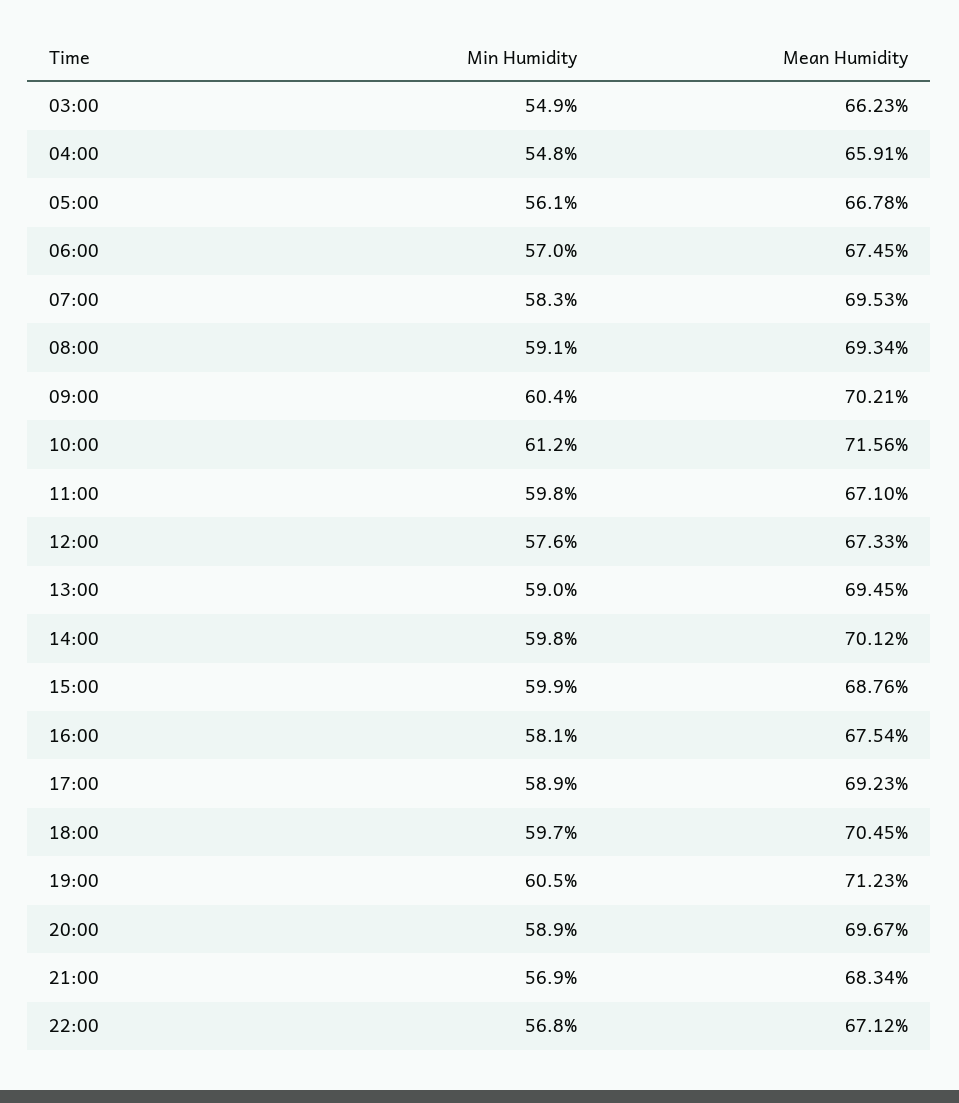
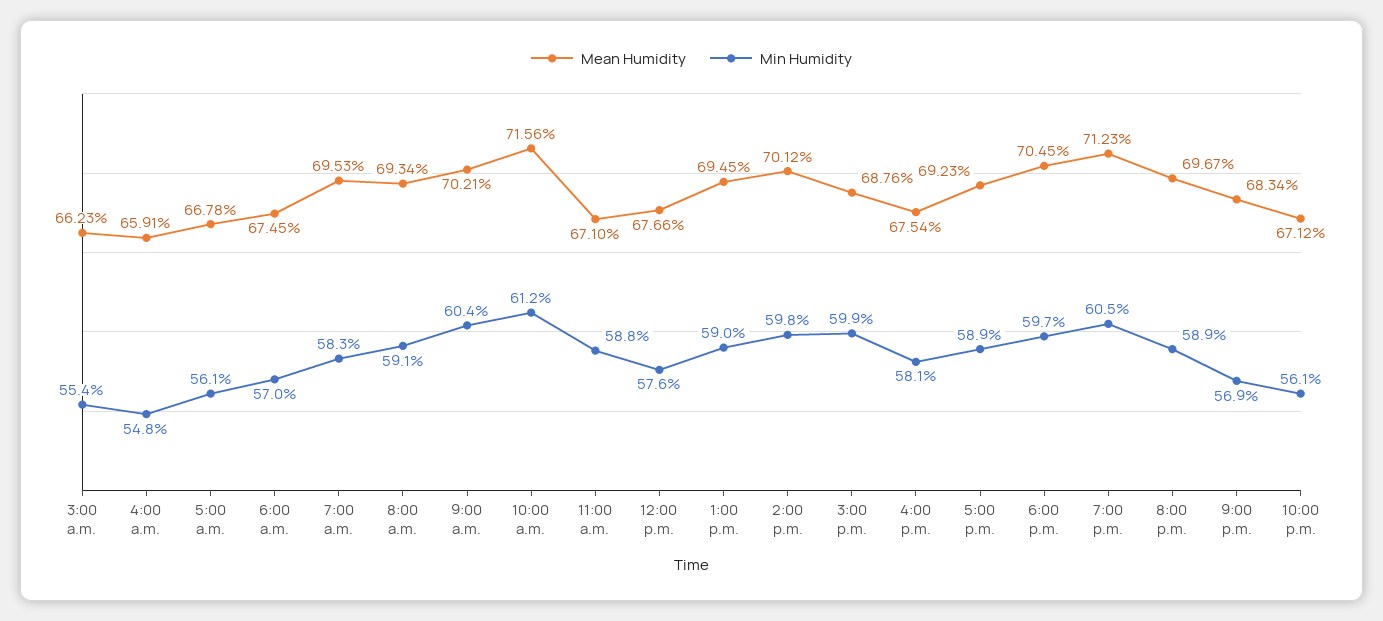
Min Humidity, 03:00: 54.9 -> 55.4
Min Humidity, 11:00: 59.8 -> 58.8
Mean Humidity, 12:00: 67.33 -> 67.66
Min Humidity, 22:00: 56.8 -> 56.1

